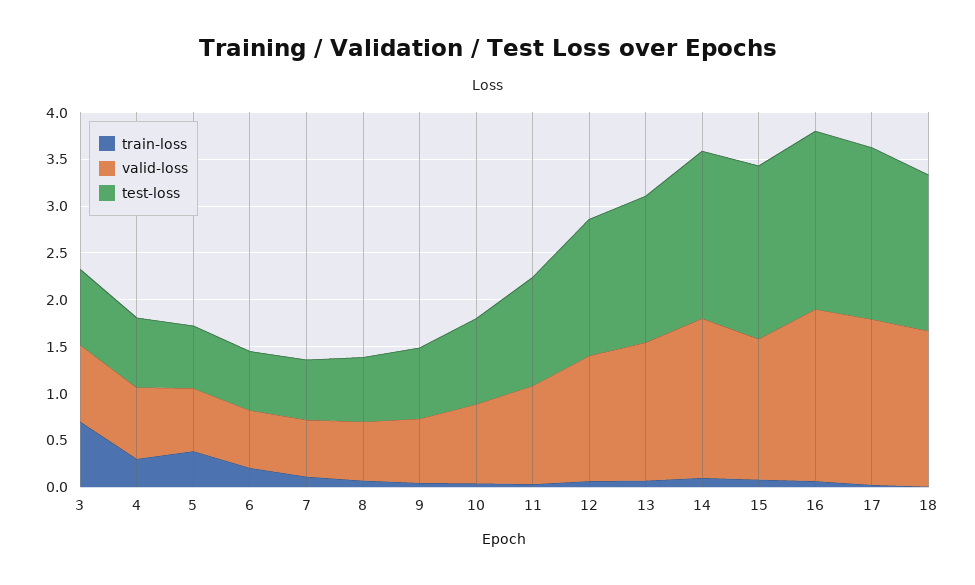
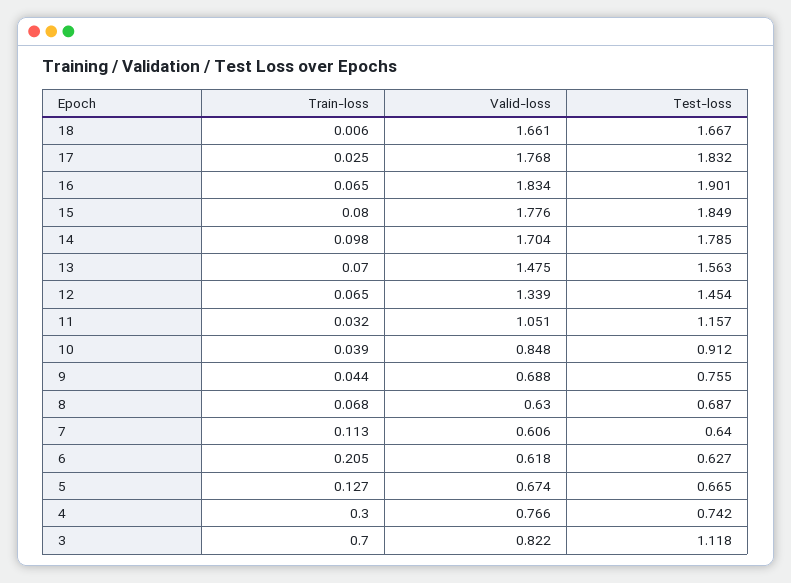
test-loss, 3: 0.8 -> 1.118
train-loss, 5: 0.4 -> 0.127
valid-loss, 15: 1.5 -> 1.776

